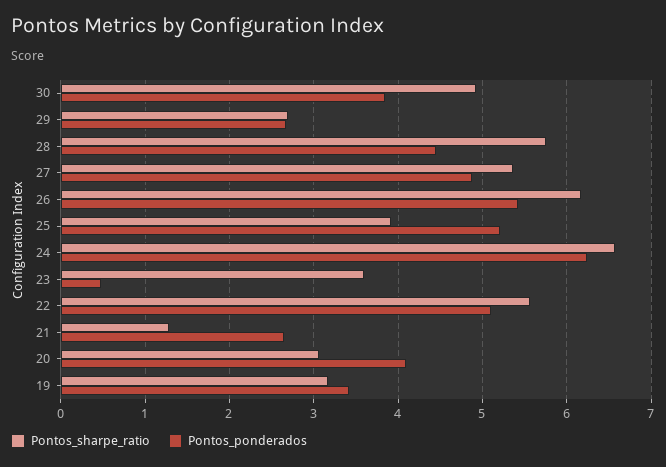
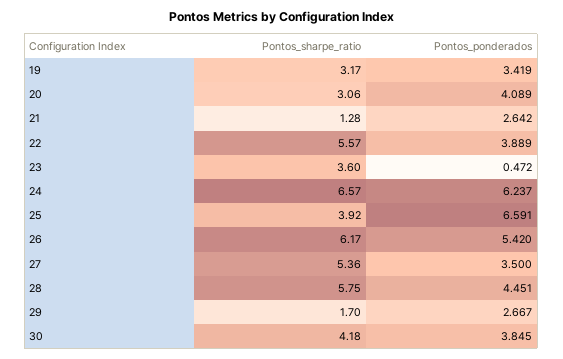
Pontos_sharpe_ratio, 30: 4.9 -> 4.18
Pontos_sharpe_ratio, 29: 2.7 -> 1.7
Pontos_ponderados, 27: 4.9 -> 3.5
Pontos_ponderados, 25: 5.2 -> 6.591
Pontos_ponderados, 22: 5.1 -> 3.889

